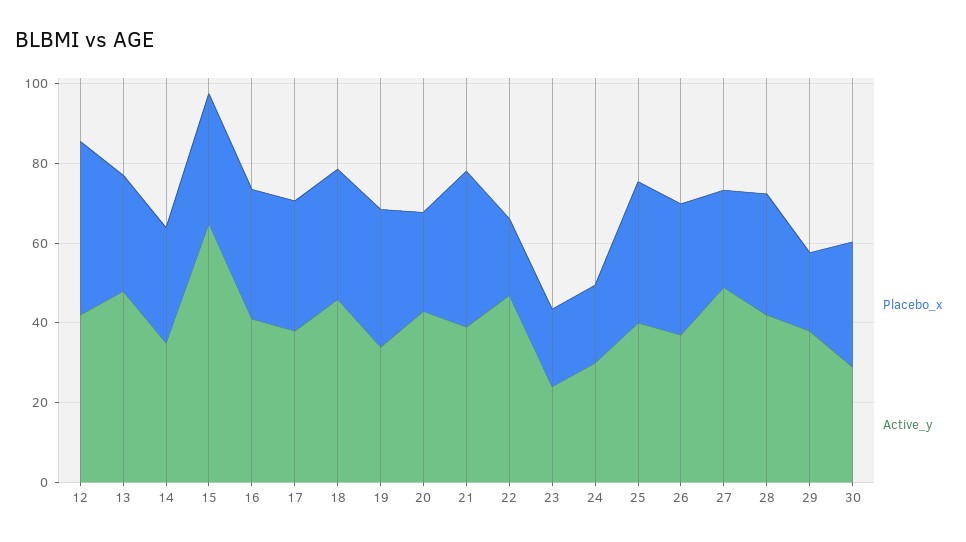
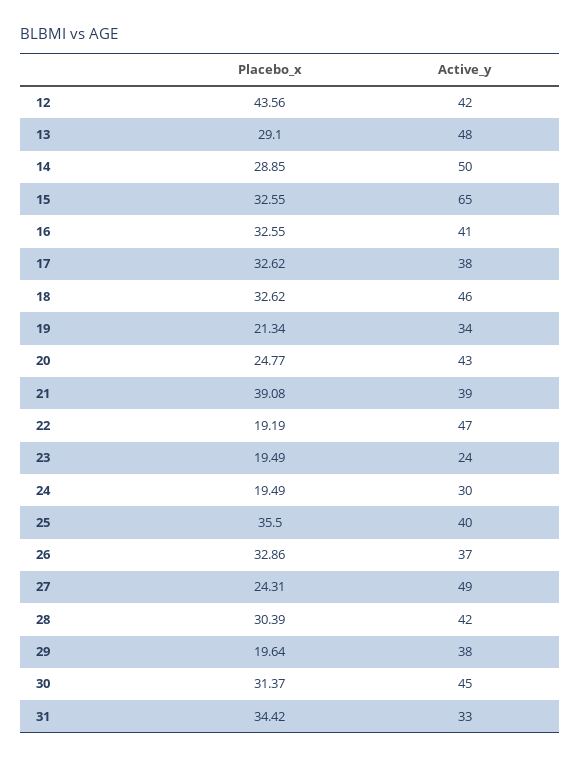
Active_y, 14: 35 -> 50
Placebo_x, 19: 35 -> 21.34
Active_y, 30: 30 -> 45
Placebo_x, 31: none -> 34.42
Active_y, 31: none -> 33

